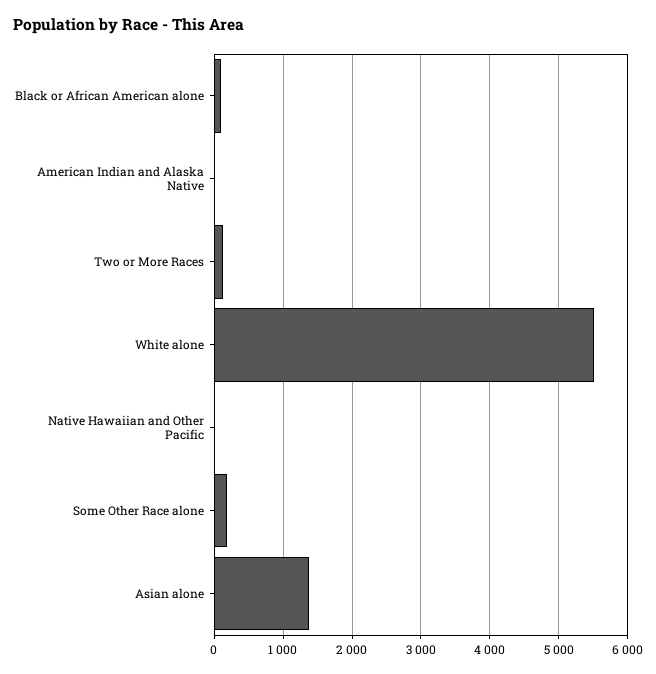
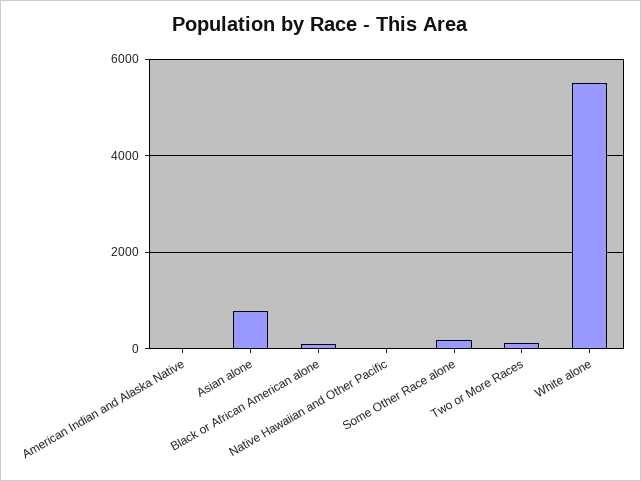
Asian alone: 1400 -> 800

